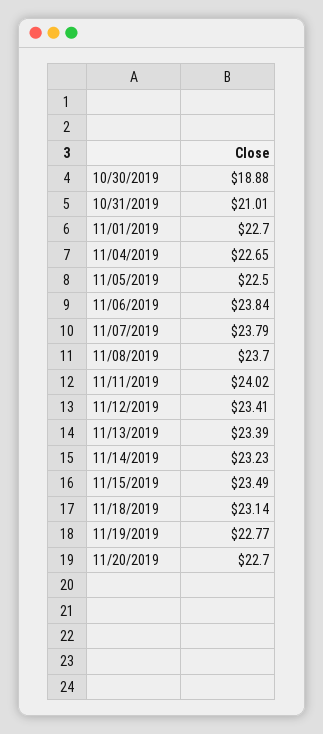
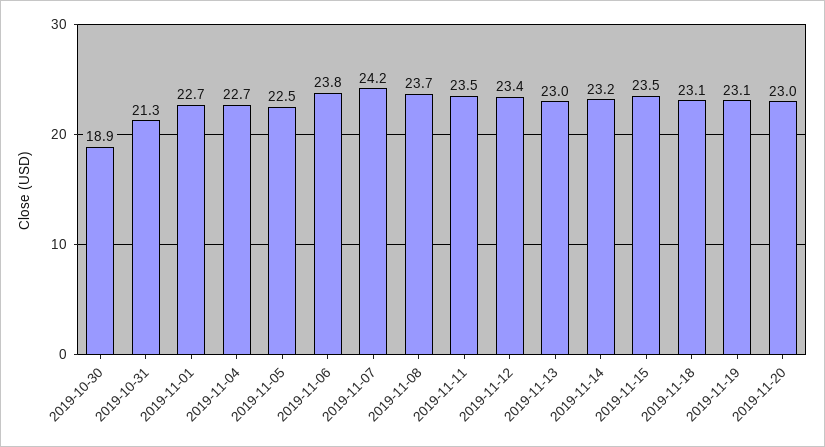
10/31/2019: 21.01 -> 21.3
11/07/2019: 23.79 -> 24.2
11/11/2019: 24.02 -> 23.5
11/13/2019: 23.39 -> 23
11/19/2019: 22.77 -> 23.1
11/20/2019: 22.7 -> 23

